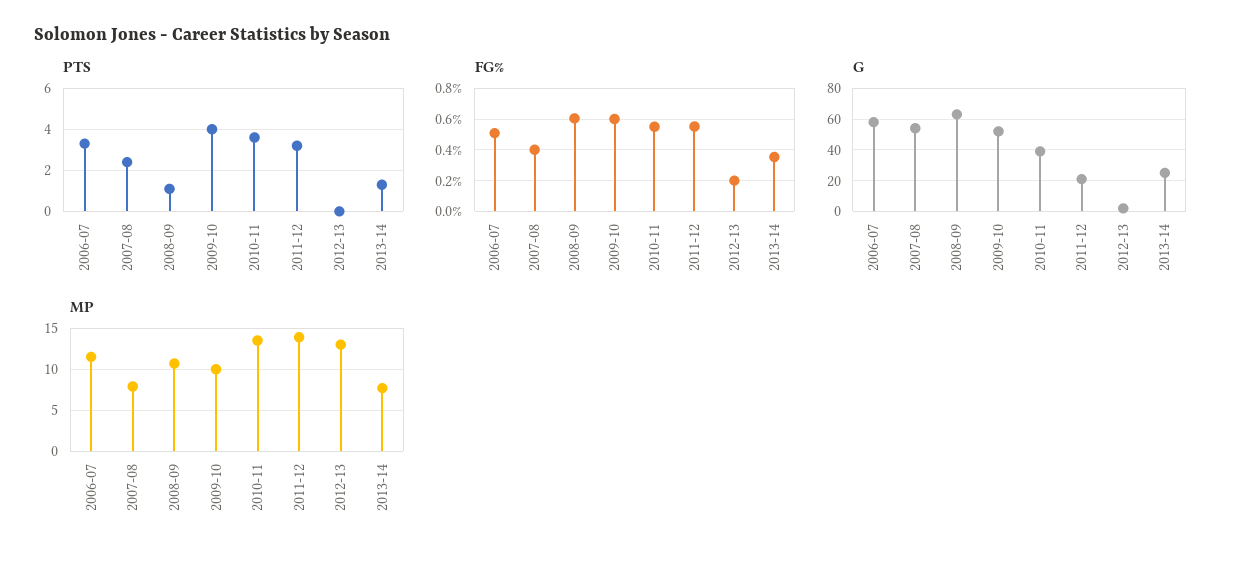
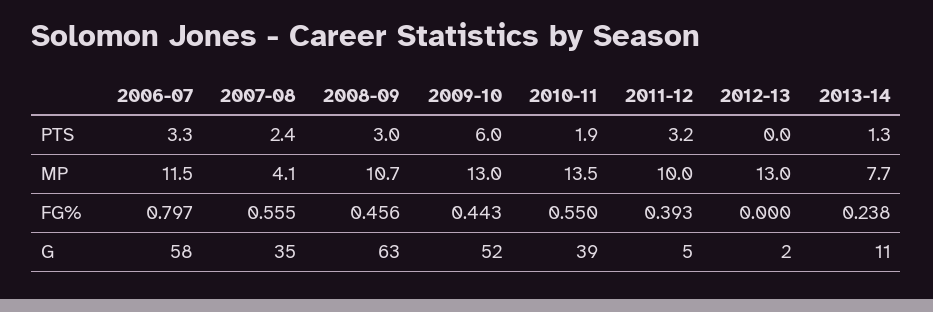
PTS, 2008-09: 1 -> 3
PTS, 2009-10: 4 -> 6
PTS, 2010-11: 3.5 -> 1.9
FG%, 2006-07: 0.5 -> 0.797
FG%, 2007-08: 0.4 -> 0.555
FG%, 2008-09: 0.6 -> 0.456
FG%, 2009-10: 0.6 -> 0.443
FG%, 2011-12: 0.55 -> 0.393
FG%, 2012-13: 0.2 -> 0
FG%, 2013-14: 0.35 -> 0.238
G, 2007-08: 55 -> 35
G, 2011-12: 20 -> 5
G, 2013-14: 25 -> 11
MP, 2007-08: 8 -> 4.1
MP, 2009-10: 10 -> 13
MP, 2011-12: 14 -> 10

